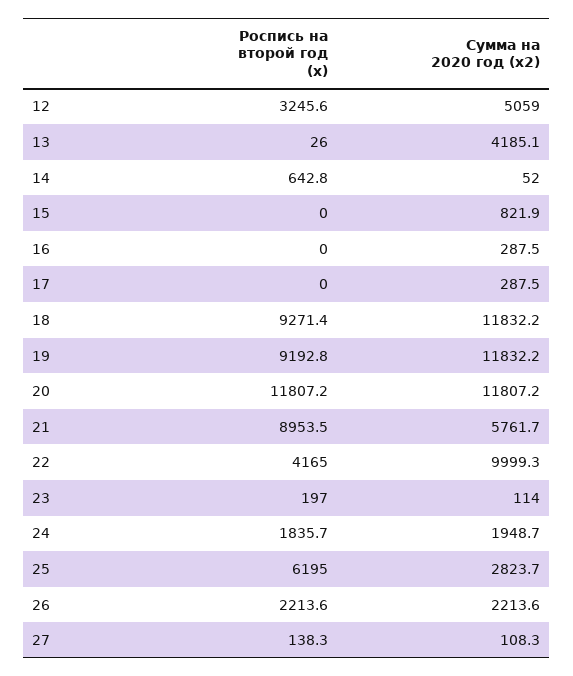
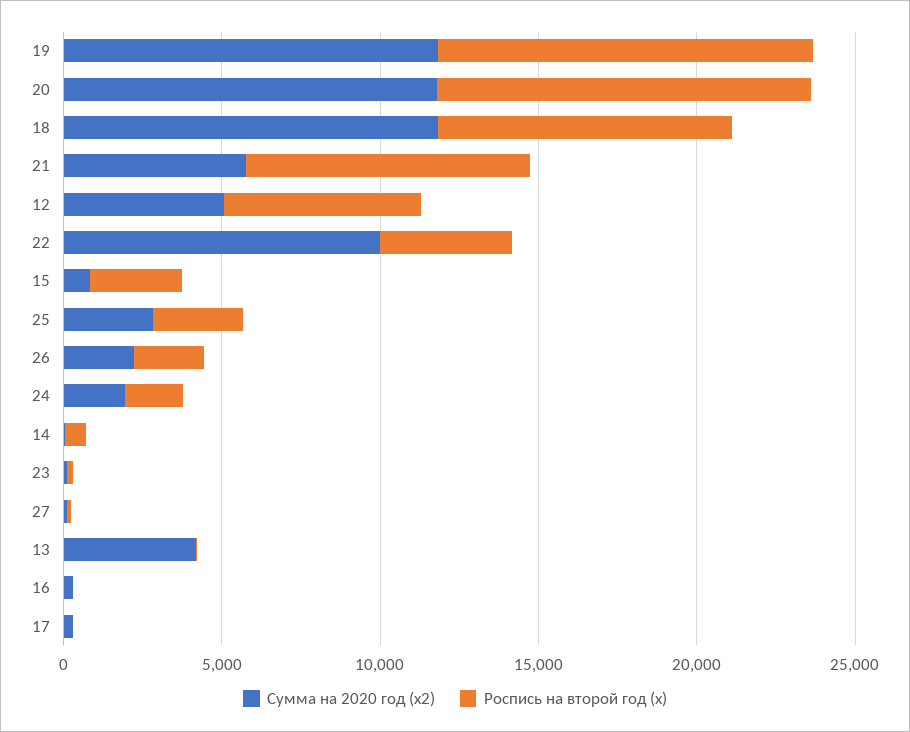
Роспись на второй год (x), 12: 3245.6 -> 6000
Роспись на второй год (x), 15: 0 -> 3000
Роспись на второй год (x), 19: 9192.8 -> 12000
Роспись на второй год (x), 25: 6195 -> 3000

